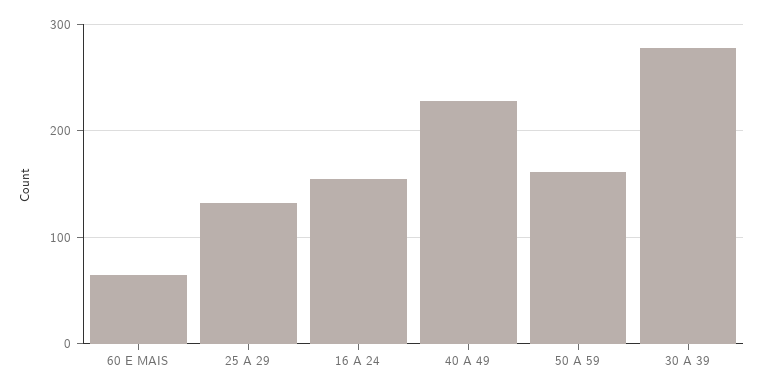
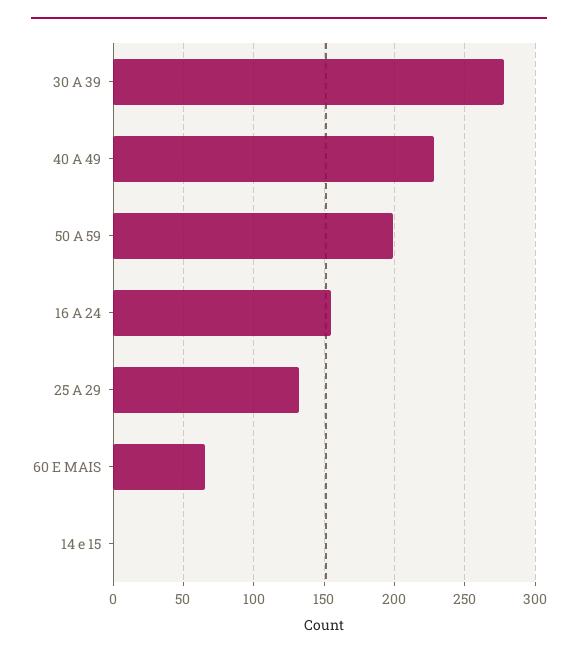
50 A 59: 160 -> 200
14 e 15: none -> 0

